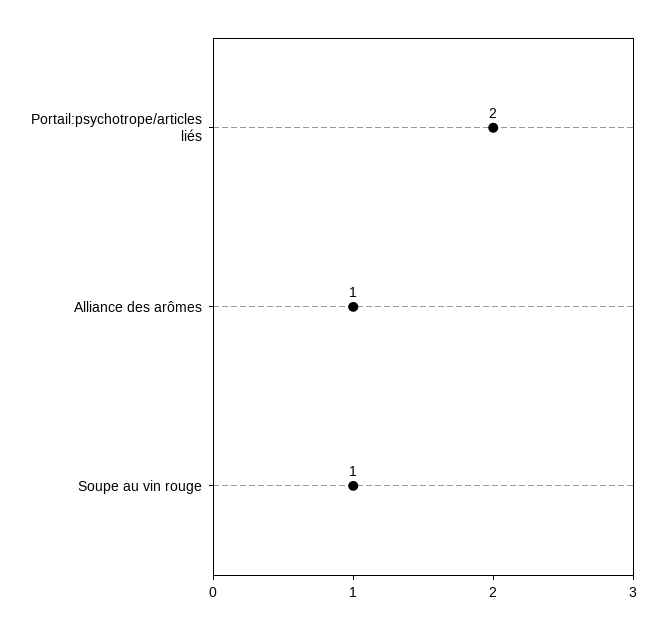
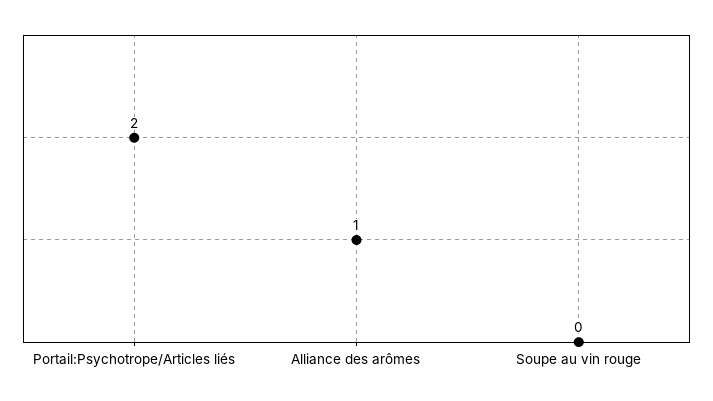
Soupe au vin rouge: 1 -> 0

